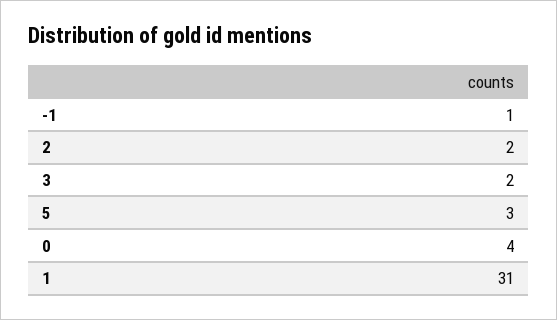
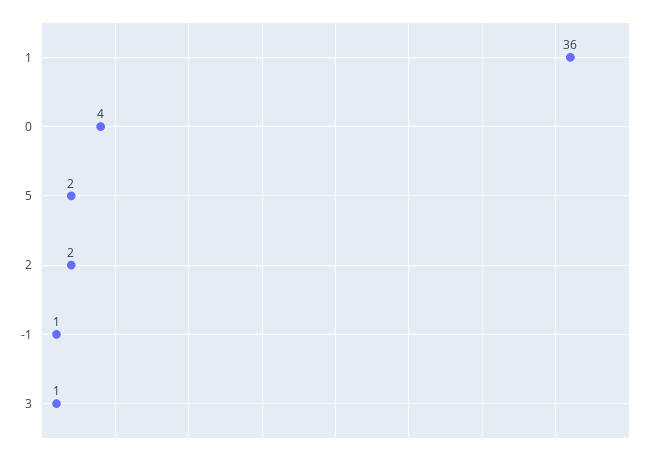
3: 2 -> 1
5: 3 -> 2
1: 31 -> 36

